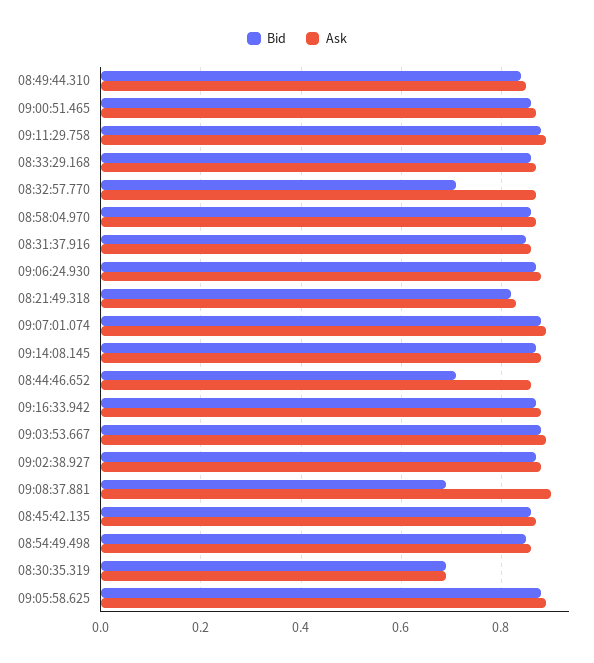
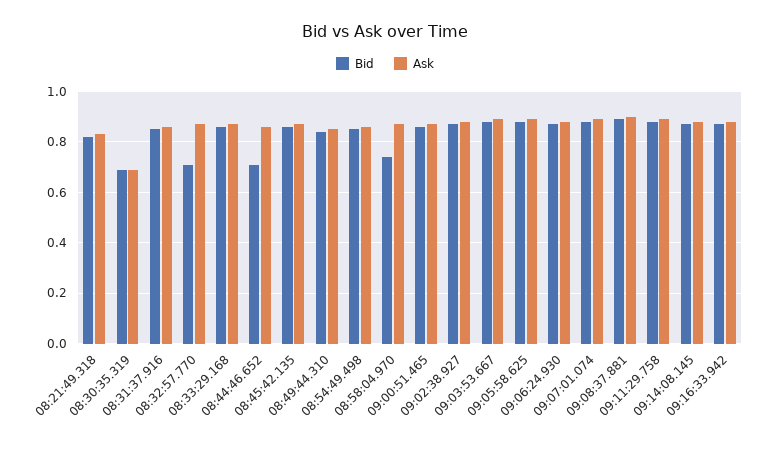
Bid, 08:58:04.970: 0.85 -> 0.75
Bid, 09:08:37.881: 0.7 -> 0.9

